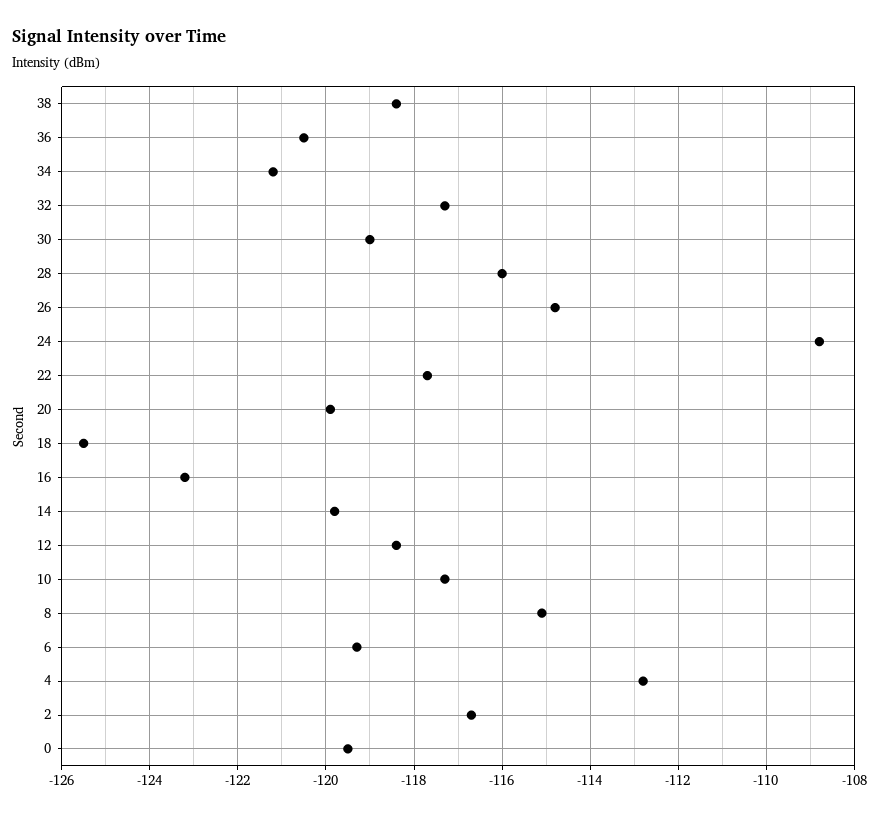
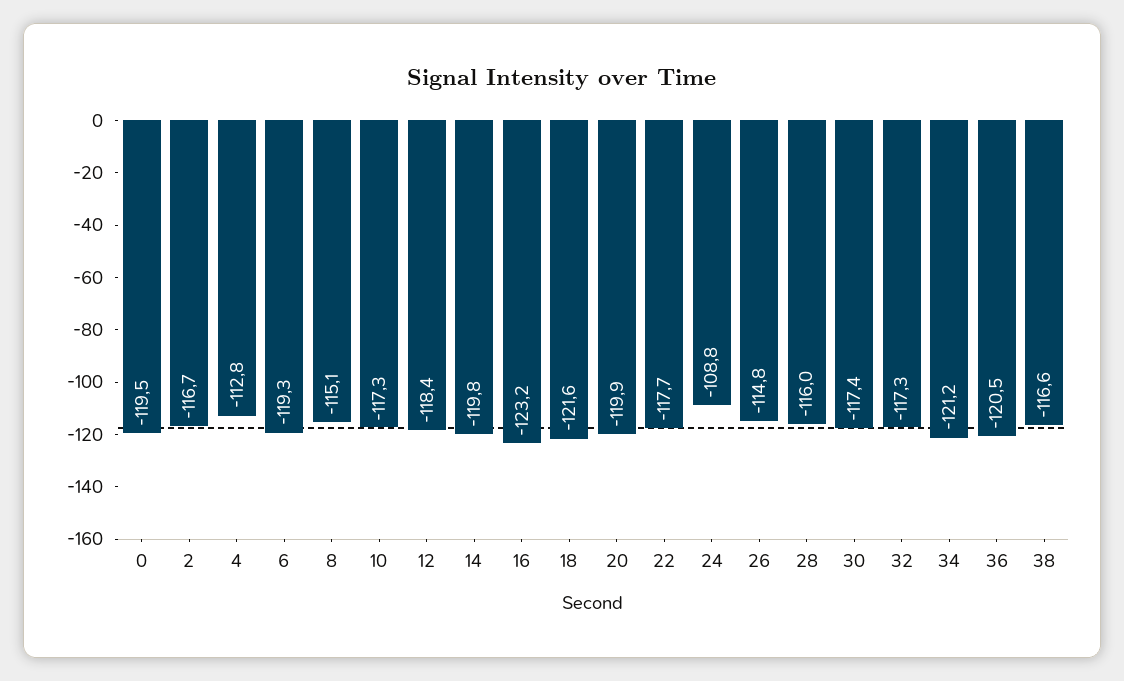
38: -118.5 -> -116.6
30: -119 -> -117.4
18: -125.5 -> -121.6

